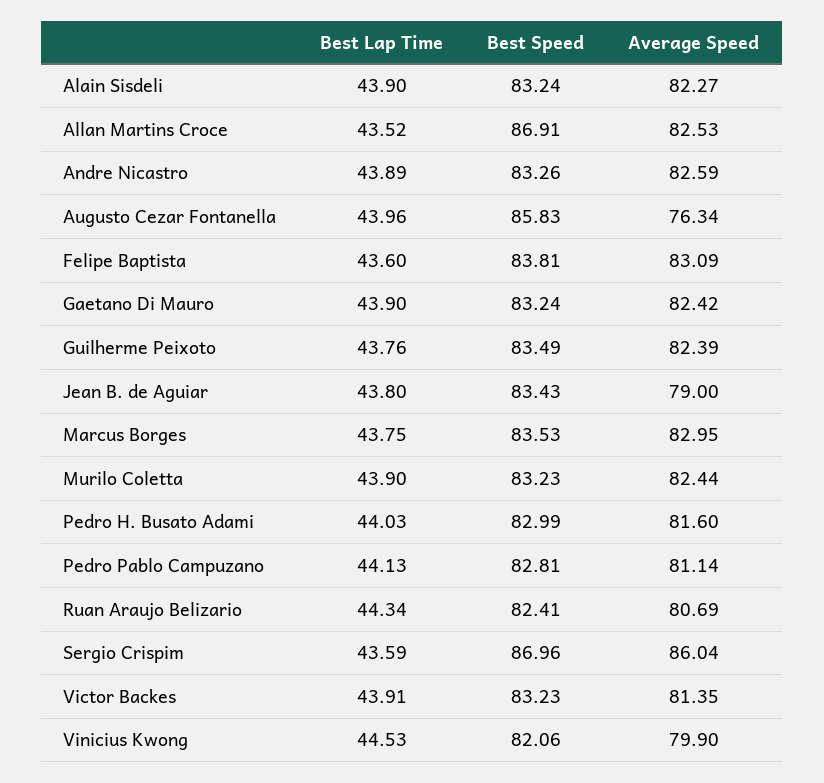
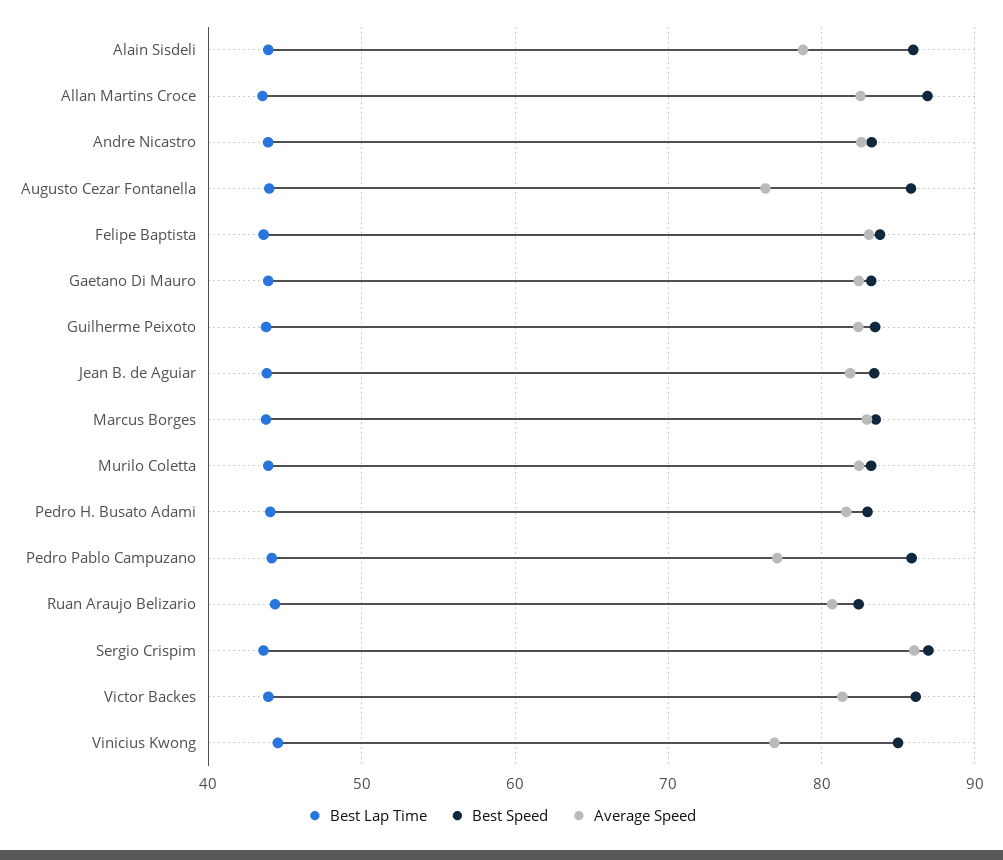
Best Speed, Alain Sisdeli: 83.24 -> 86
Average Speed, Alain Sisdeli: 82.27 -> 79
Average Speed, Jean B. de Aguiar: 79 -> 82
Best Speed, Pedro Pablo Campuzano: 82.81 -> 86
Average Speed, Pedro Pablo Campuzano: 81.14 -> 77
Best Speed, Victor Backes: 83.23 -> 86
Best Speed, Vinicius Kwong: 82.06 -> 85
Average Speed, Vinicius Kwong: 79.9 -> 77

